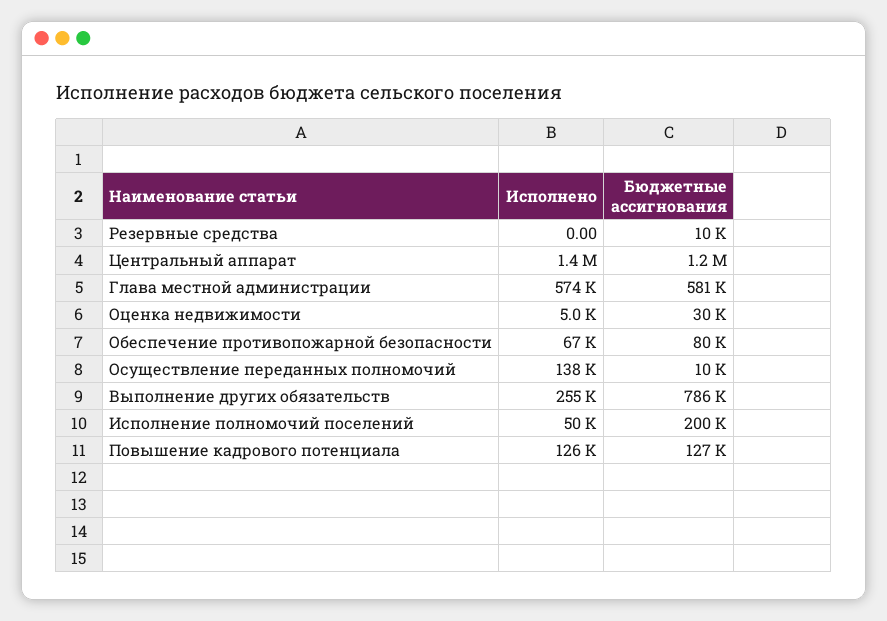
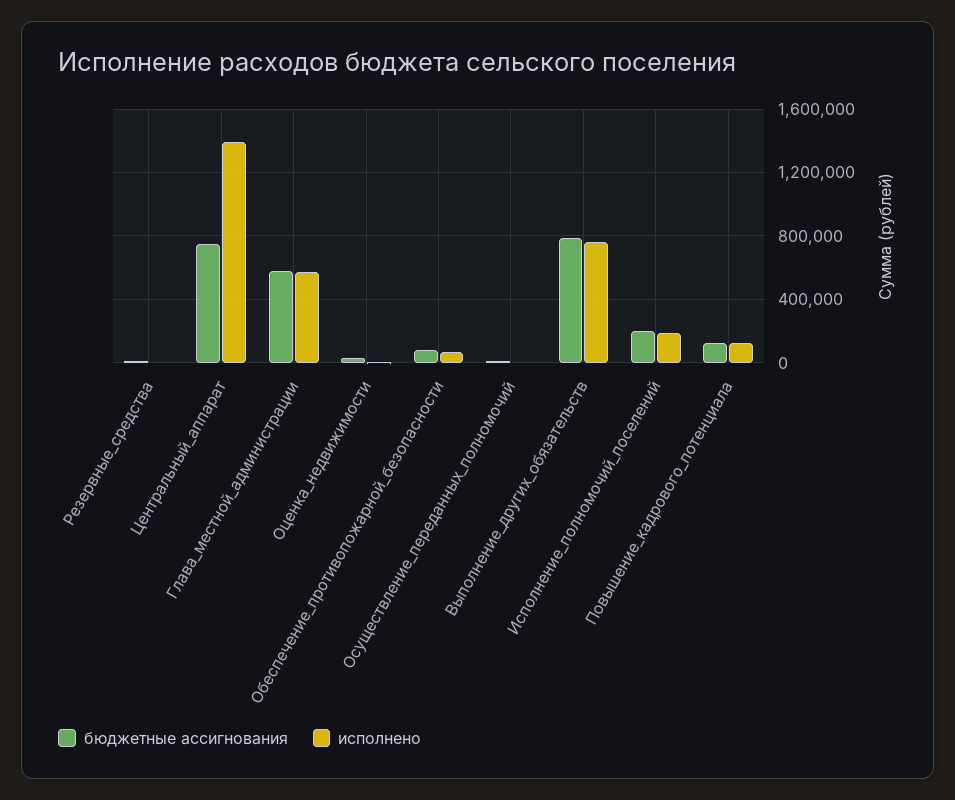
Бюджетные ассигнования, Центральный аппарат: 1200000 -> 750000
Исполнено, Осуществление переданных полномочий: 138000 -> 0
Исполнено, Выполнение других обязательств: 255000 -> 750000
Исполнено, Исполнение полномочий поселений: 50000 -> 200000

